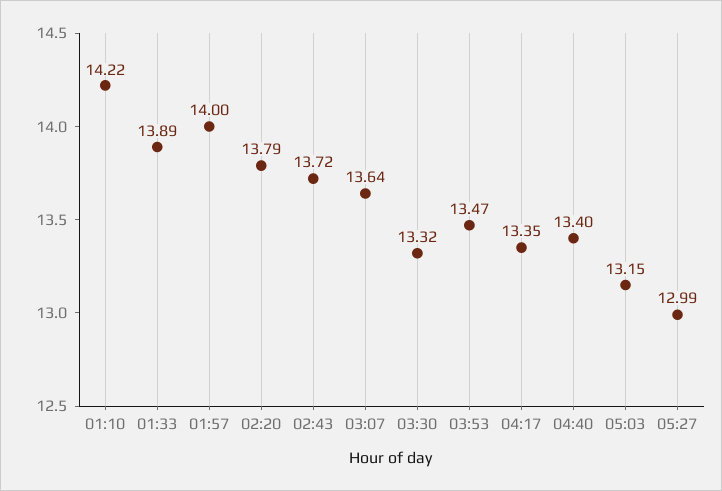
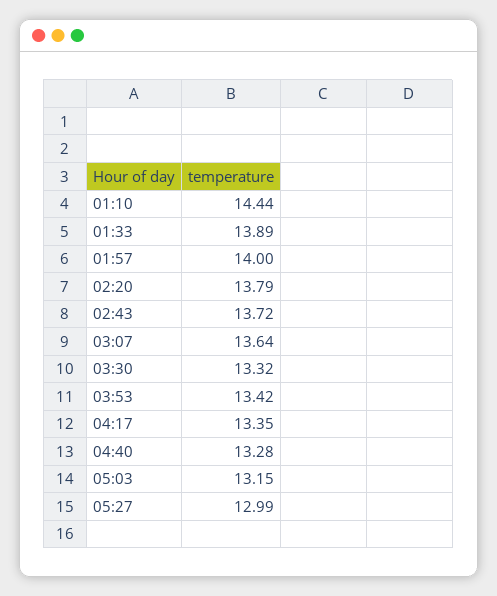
01:10: 14.22 -> 14.44
03:53: 13.47 -> 13.42
04:40: 13.4 -> 13.28

